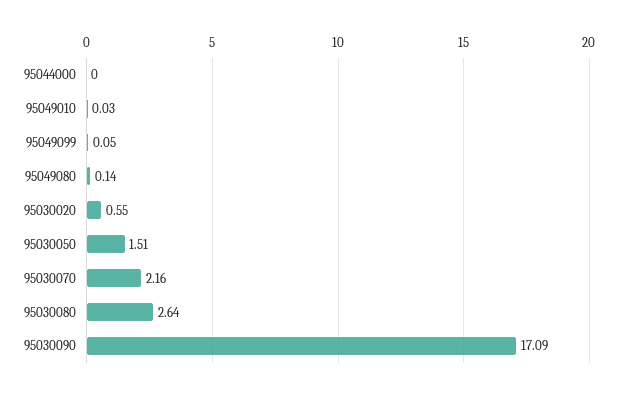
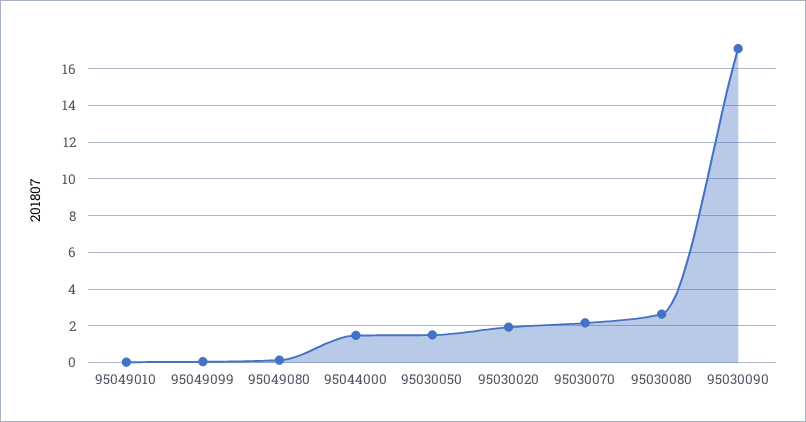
95044000: 0 -> 1.5
95030020: 0.55 -> 2

